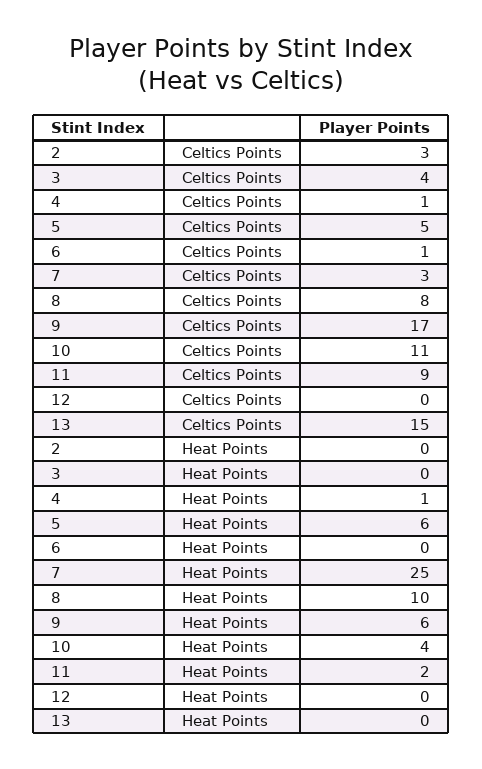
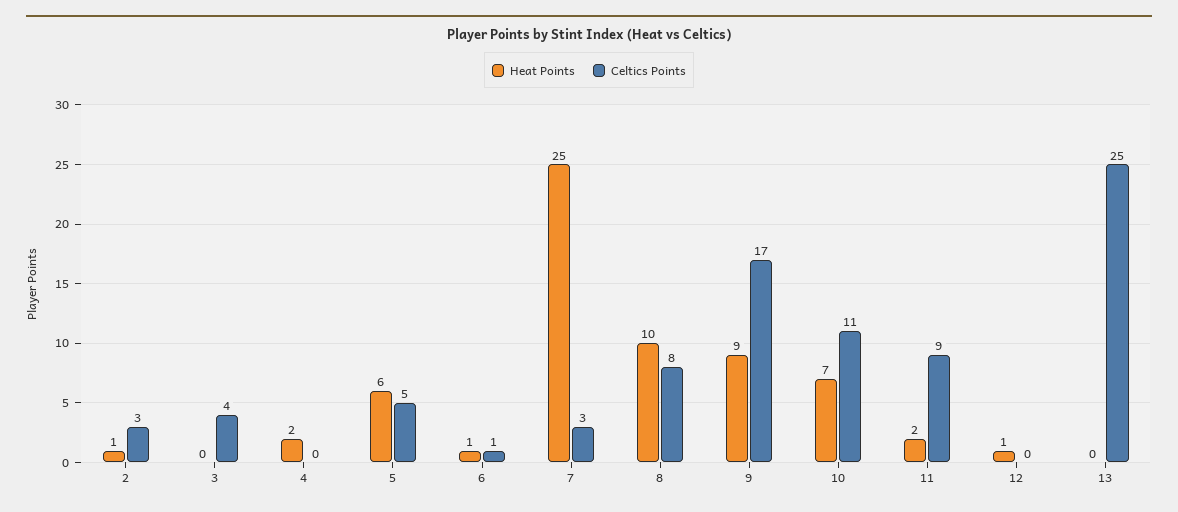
Celtics Points, 4: 1 -> 0
Celtics Points, 13: 15 -> 25
Heat Points, 2: 0 -> 1
Heat Points, 4: 1 -> 2
Heat Points, 6: 0 -> 1
Heat Points, 9: 6 -> 9
Heat Points, 10: 4 -> 7
Heat Points, 12: 0 -> 1

